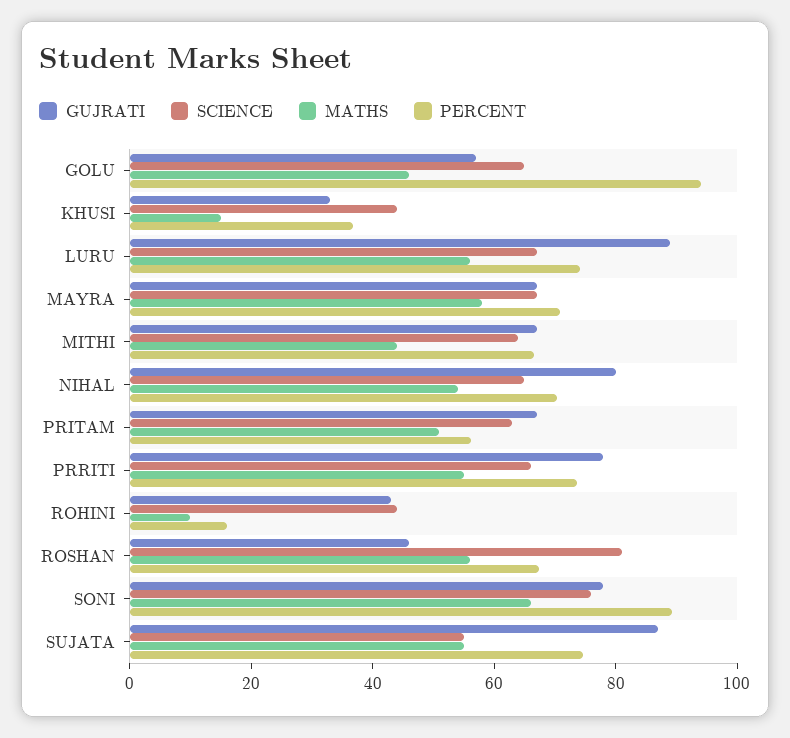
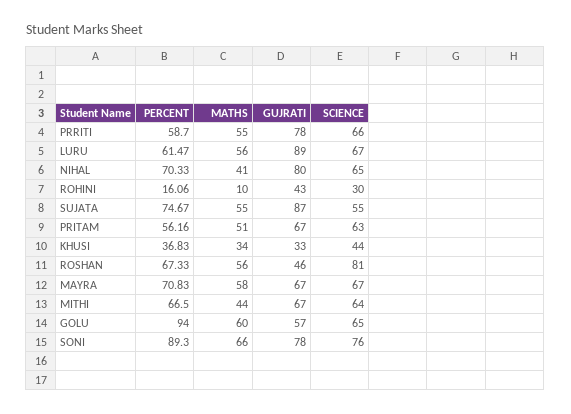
MATHS, GOLU: 45 -> 60
MATHS, KHUSI: 15 -> 34
PERCENT, LURU: 75 -> 61.47
MATHS, NIHAL: 55 -> 41
PERCENT, PRRITI: 75 -> 58.7
SCIENCE, ROHINI: 45 -> 30

